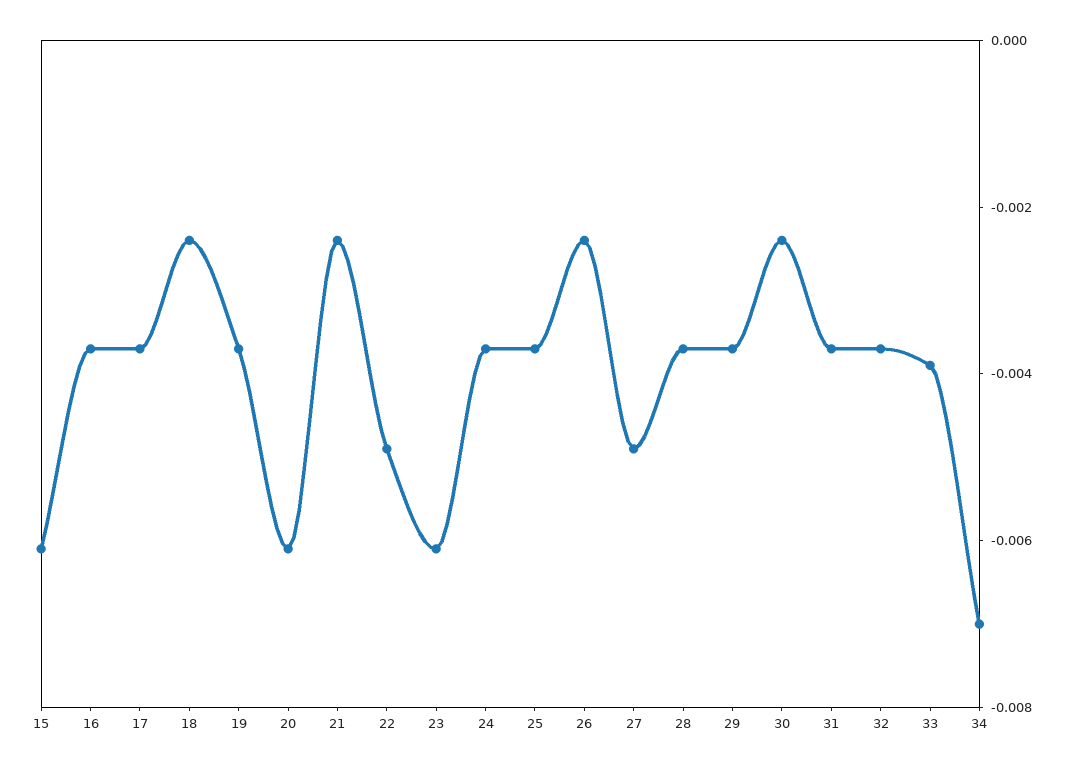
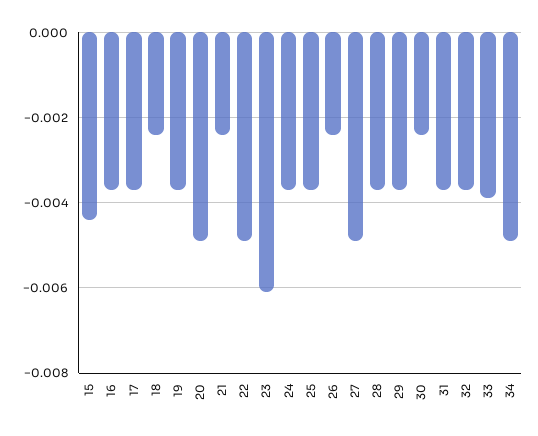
15: -0.006 -> -0.0045
20: -0.006 -> -0.005
34: -0.007 -> -0.005

